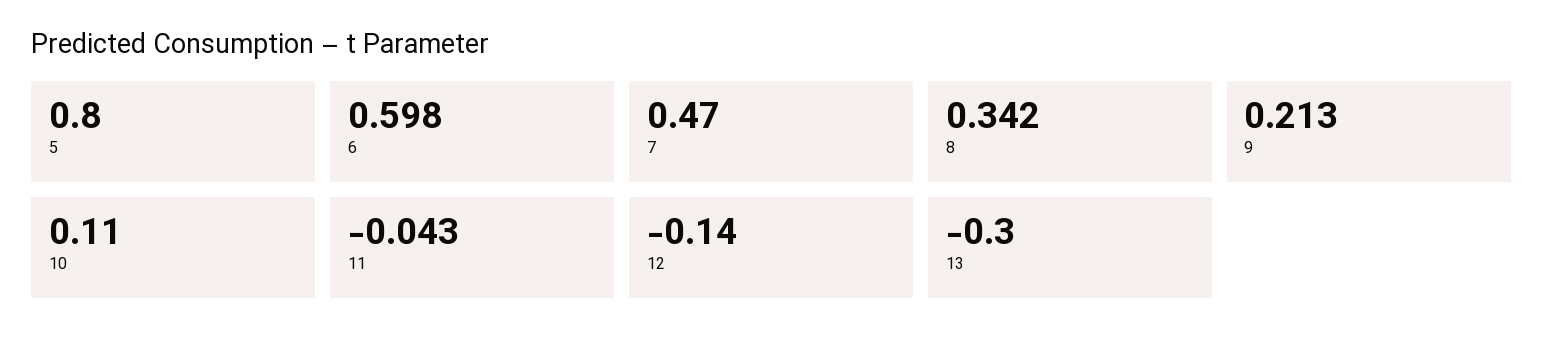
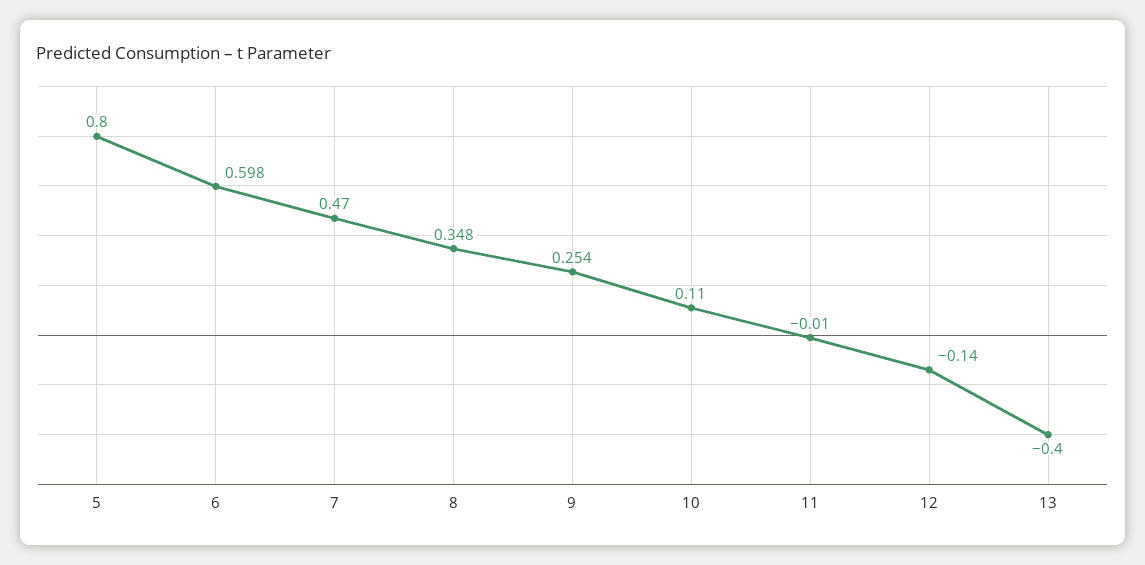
8: 0.342 -> 0.348
9: 0.213 -> 0.254
11: -0.043 -> -0.01
13: -0.3 -> -0.4

